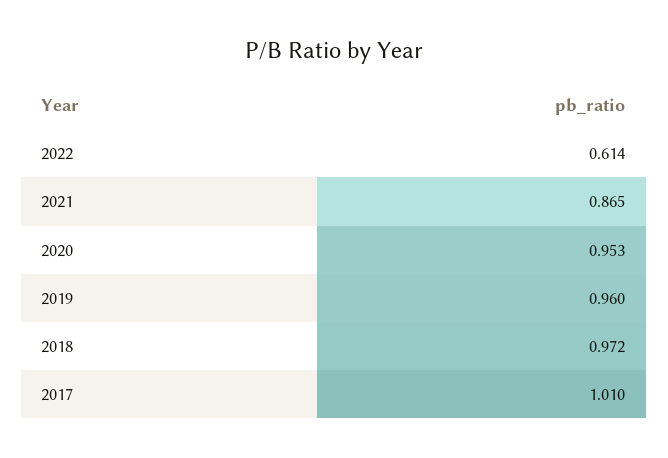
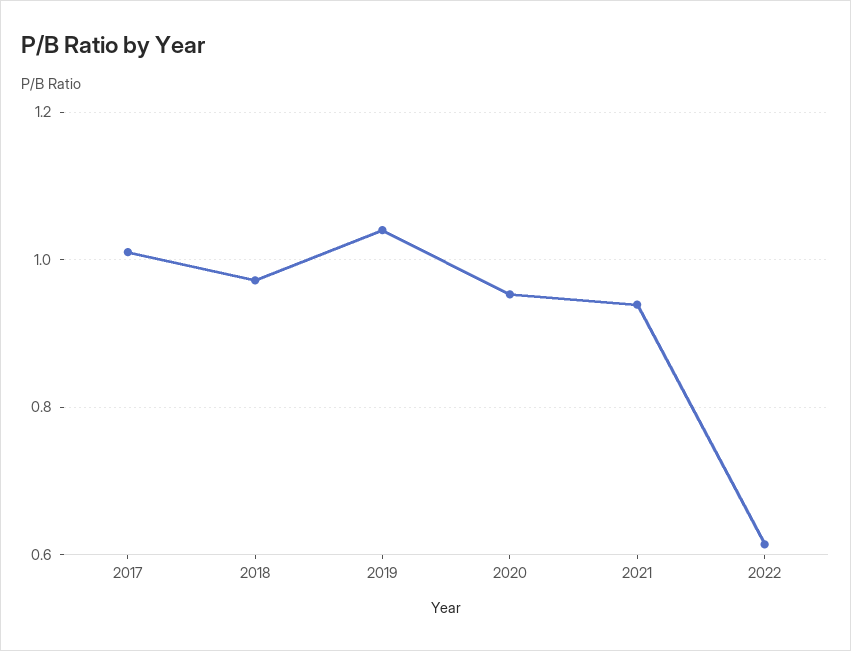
2021: 0.865 -> 0.94
2019: 0.96 -> 1.04

